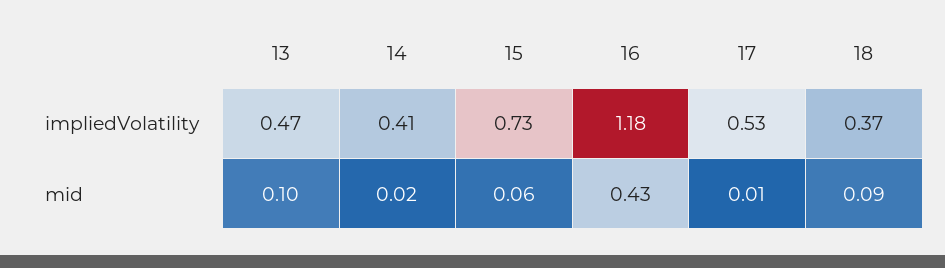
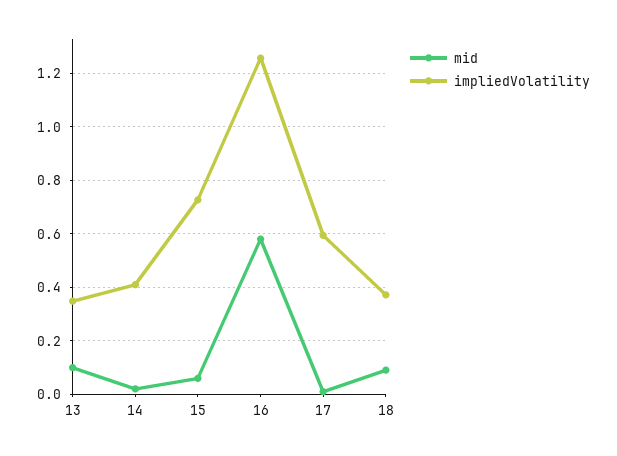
impliedVolatility, 13: 0.47 -> 0.35
impliedVolatility, 16: 1.18 -> 1.25
impliedVolatility, 17: 0.53 -> 0.6
mid, 16: 0.43 -> 0.575

